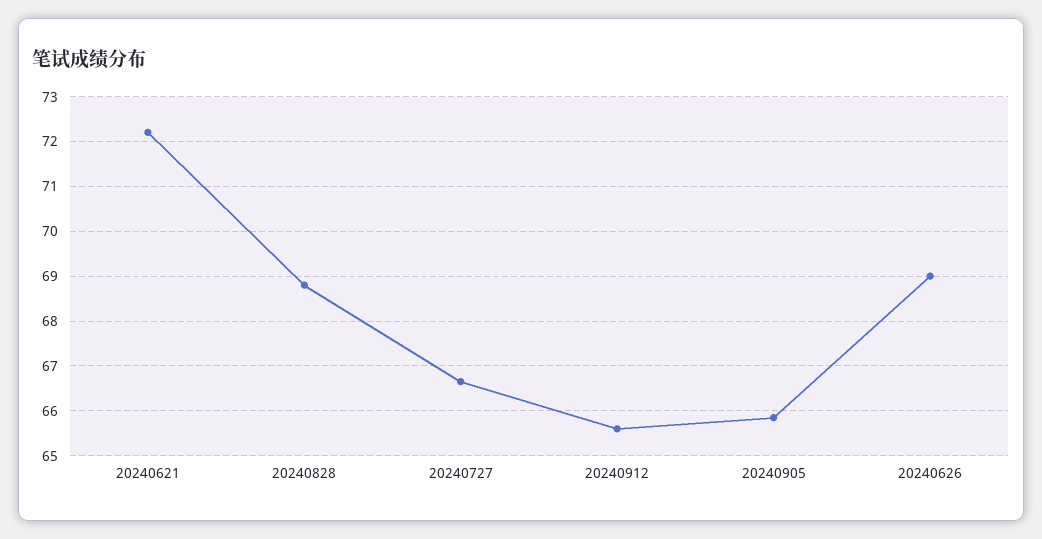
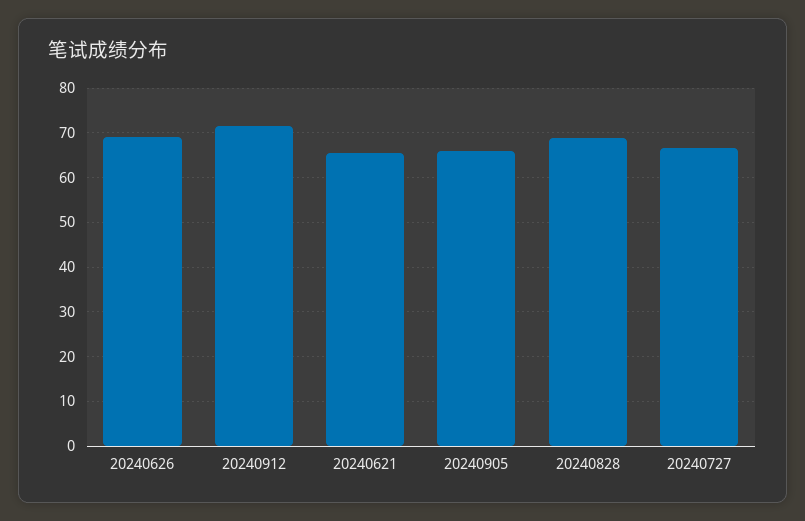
20240621: 72.2 -> 66
20240912: 65.6 -> 72

